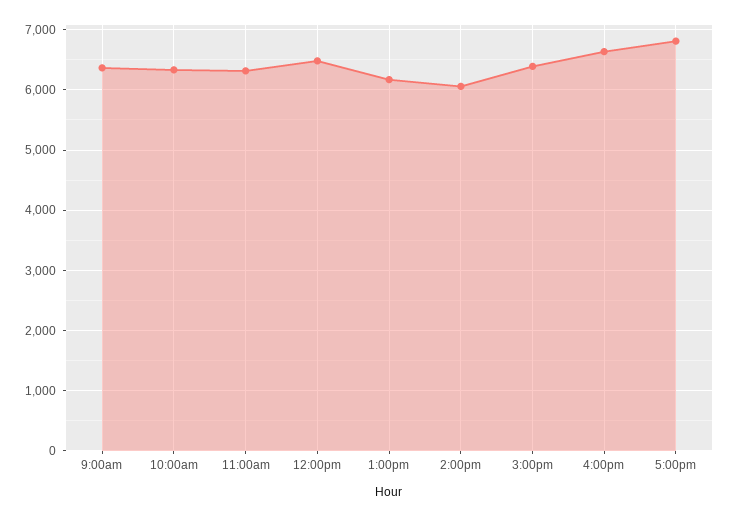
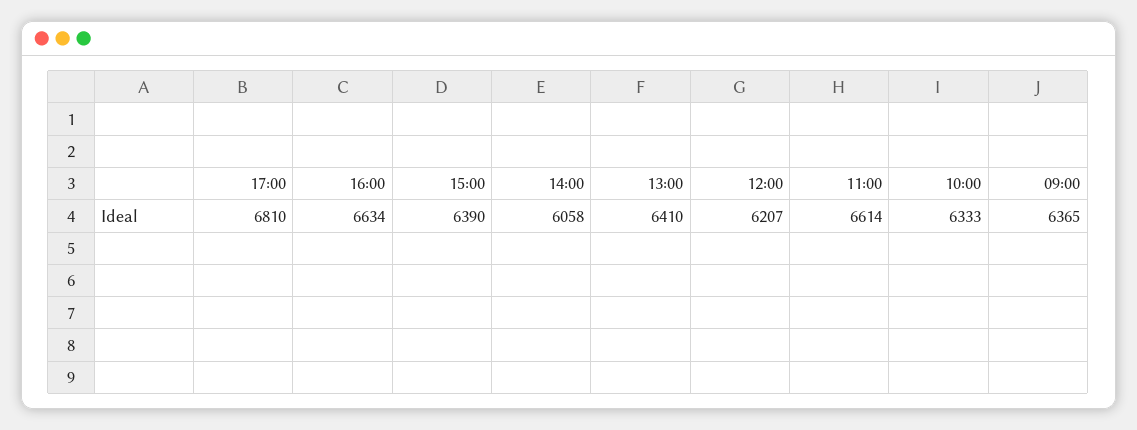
11:00am: 6300 -> 6614
12:00pm: 6500 -> 6207
1:00pm: 6200 -> 6410

